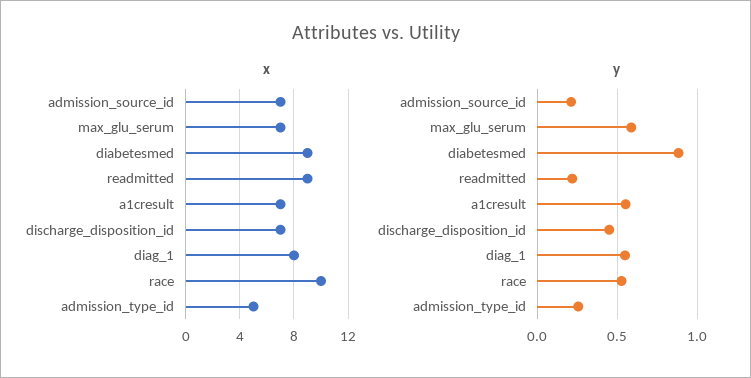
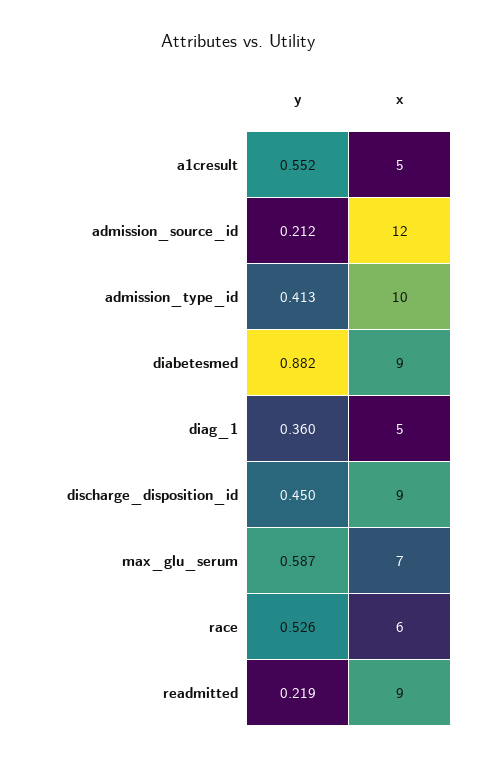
x, admission_source_id: 7 -> 12
x, a1cresult: 7 -> 5
x, discharge_disposition_id: 7 -> 9
x, diag_1: 8 -> 5
x, race: 10 -> 6
x, admission_type_id: 5 -> 10
y, diag_1: 0.55 -> 0.36
y, admission_type_id: 0.25 -> 0.413

